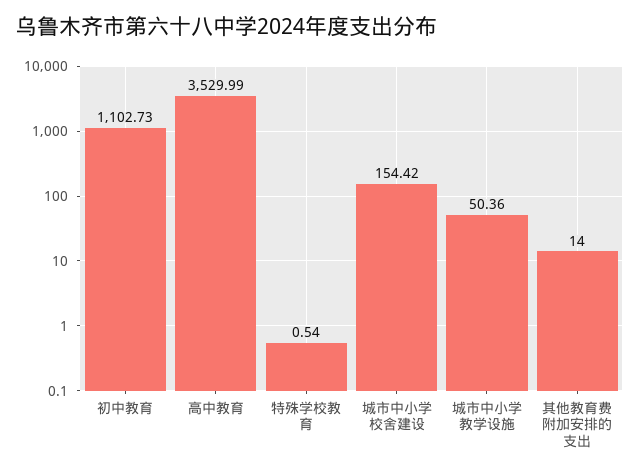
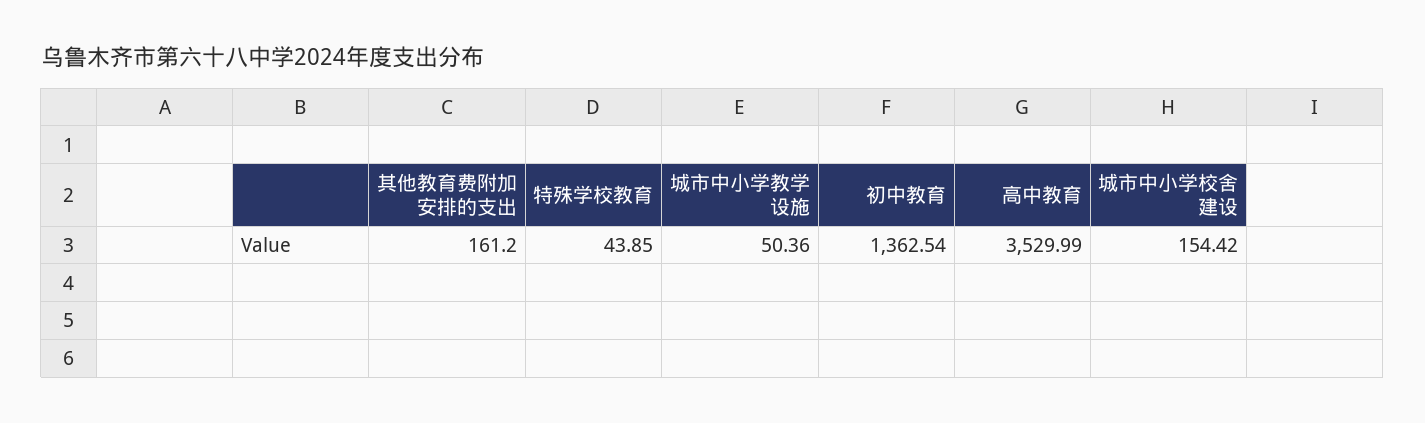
初中教育: 1102.73 -> 1362.54
特殊学校教育: 0.54 -> 43.85
其他教育费附加安排的支出: 14 -> 161.2

